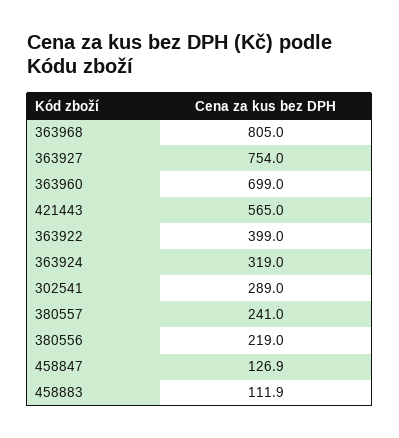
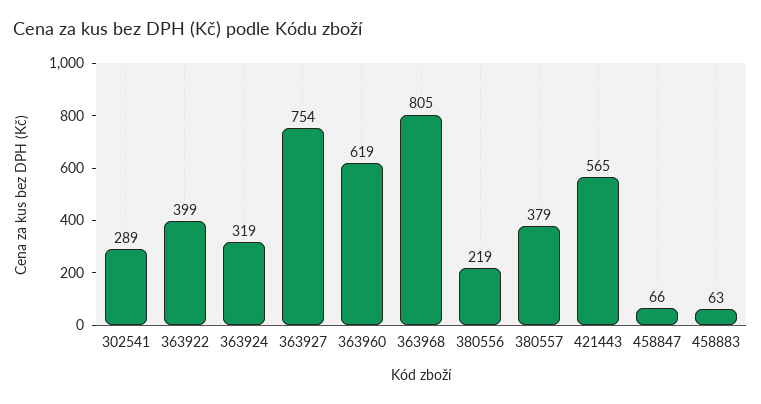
363960: 699 -> 619
380557: 241 -> 379
458847: 126.9 -> 66
458883: 111.9 -> 63

